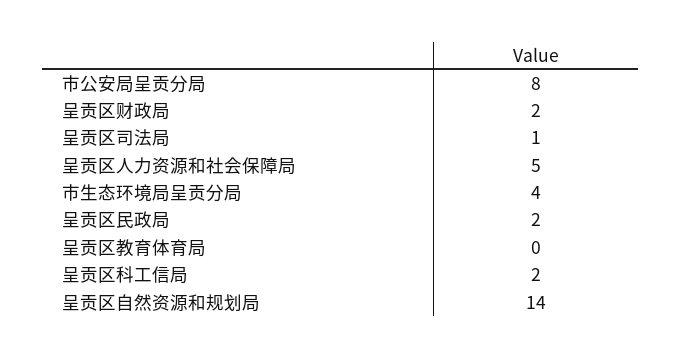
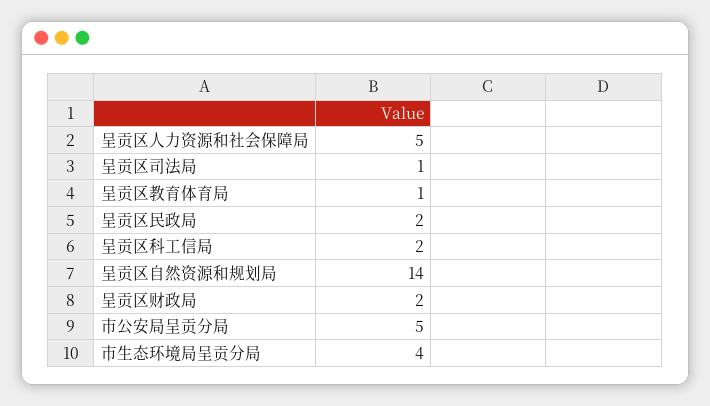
市公安局呈贡分局: 8 -> 5
呈贡区教育体育局: 0 -> 1

